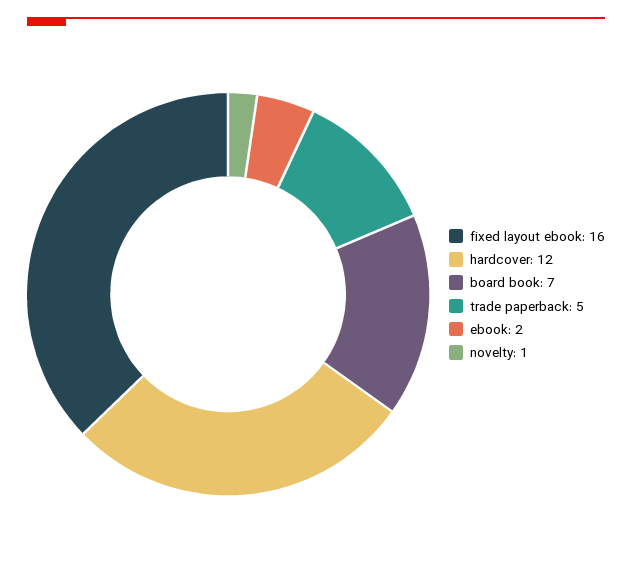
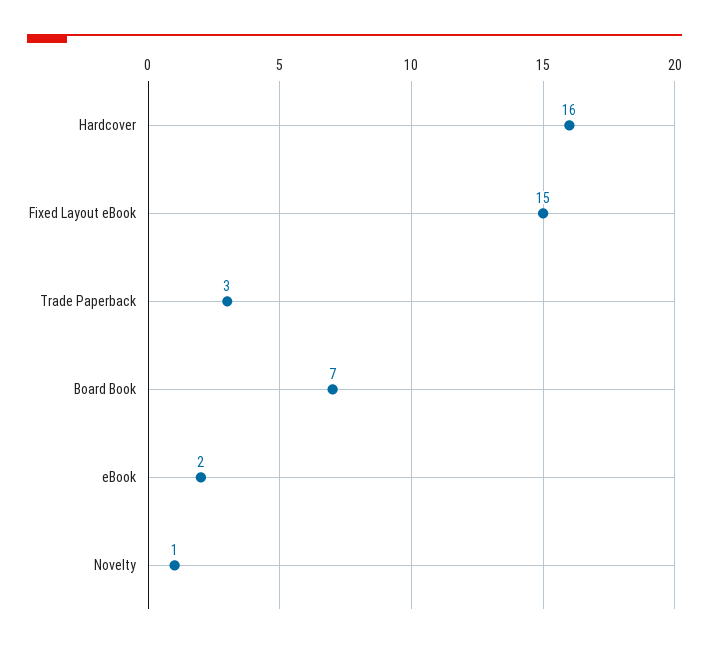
fixed layout ebook: 16 -> 15
hardcover: 12 -> 16
trade paperback: 5 -> 3

